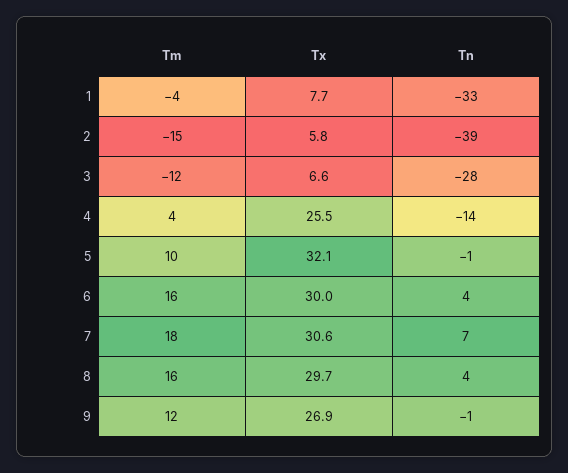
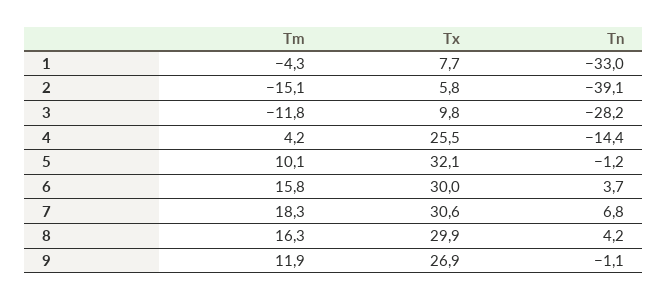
Tx, 3: 6.6 -> 9.8
Tx, 8: 29.7 -> 29.9

